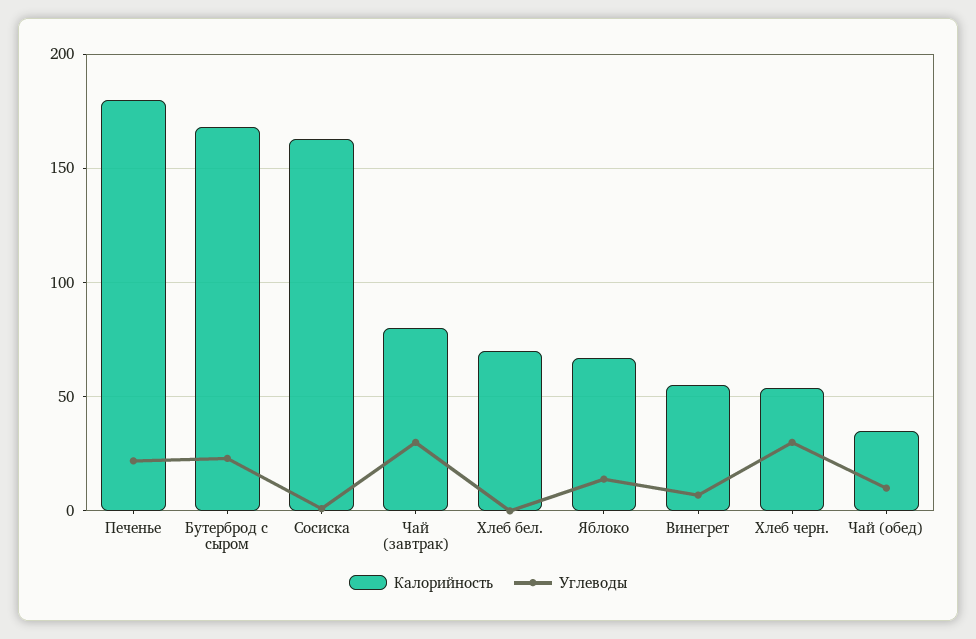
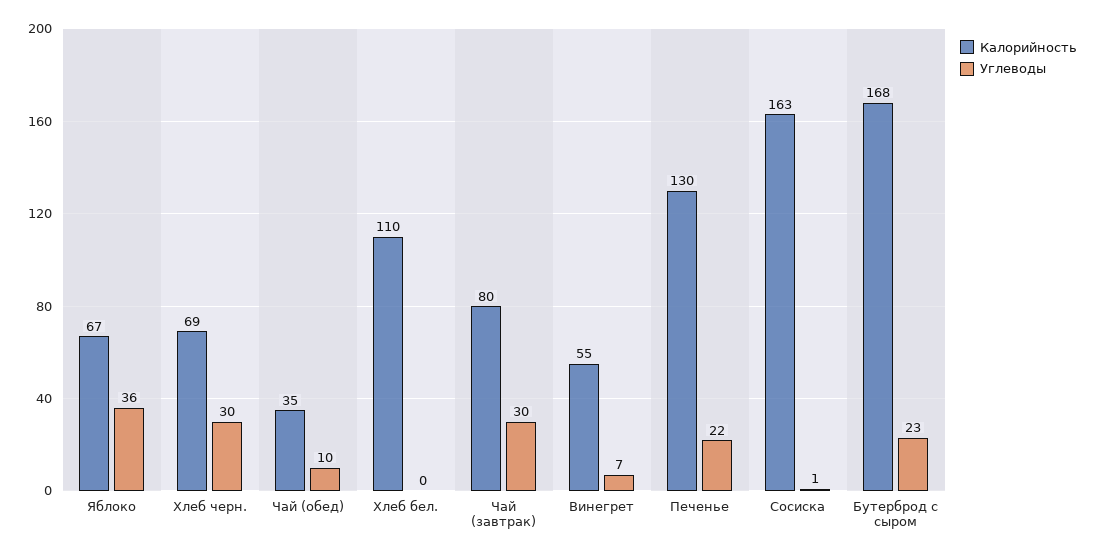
Калорийность, Печенье: 180 -> 130
Калорийность, Хлеб бел.: 70 -> 110
Углеводы, Яблоко: 15 -> 36
Калорийность, Хлеб черн.: 55 -> 69

